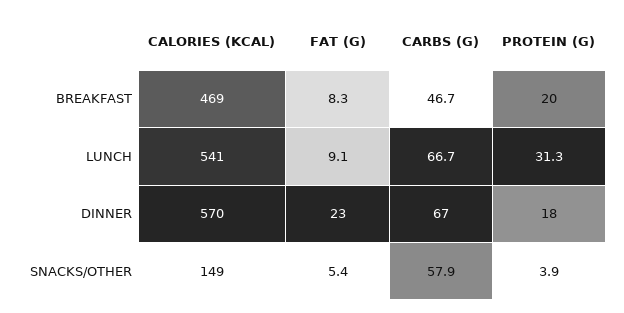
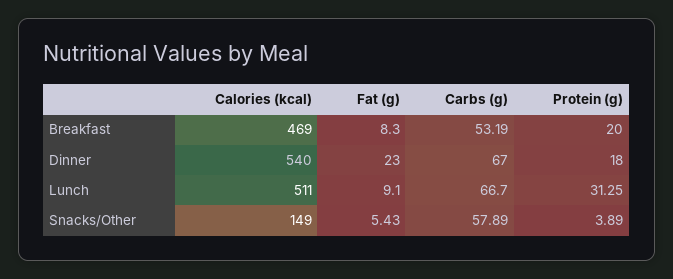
CARBS (G), BREAKFAST: 46.7 -> 53.19
CALORIES (KCAL), LUNCH: 541 -> 511
CALORIES (KCAL), DINNER: 570 -> 540

